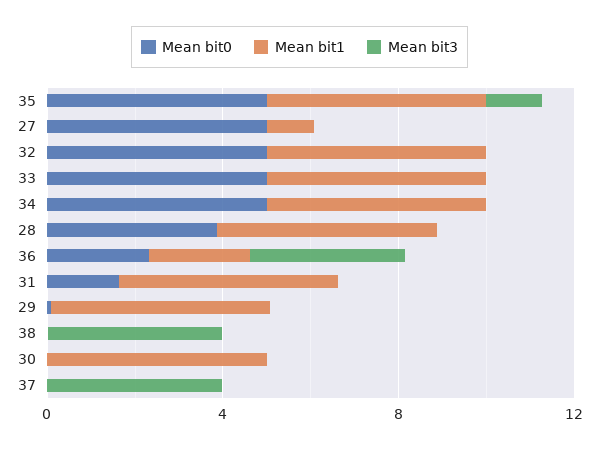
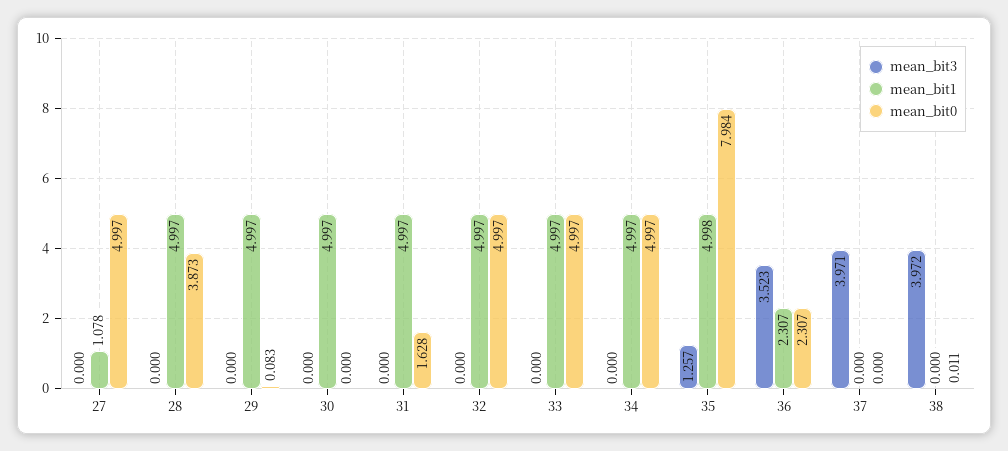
Mean bit0, 35: 5 -> 7.984

